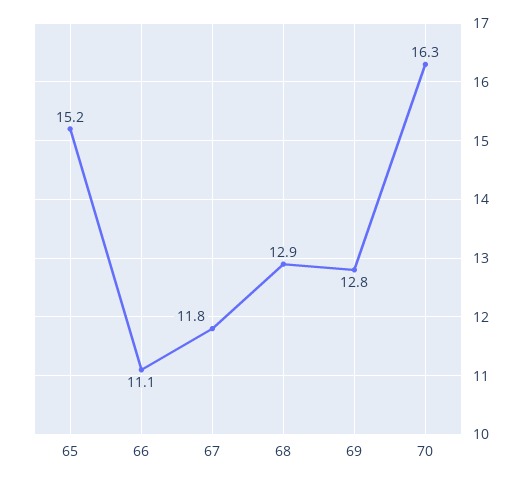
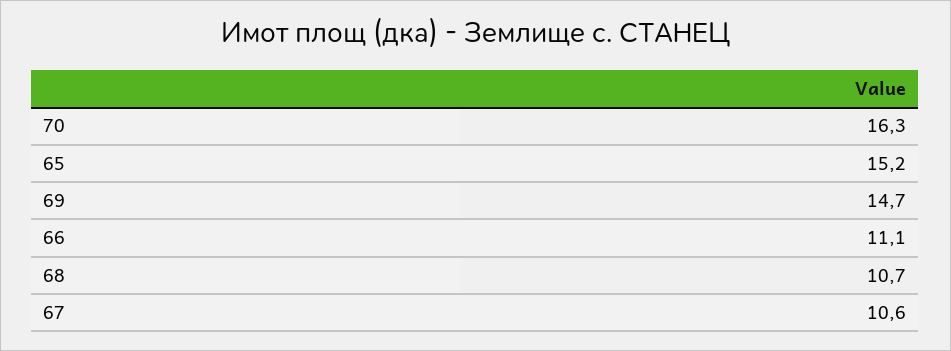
67: 11.8 -> 10.6
68: 12.9 -> 10.7
69: 12.8 -> 14.7

